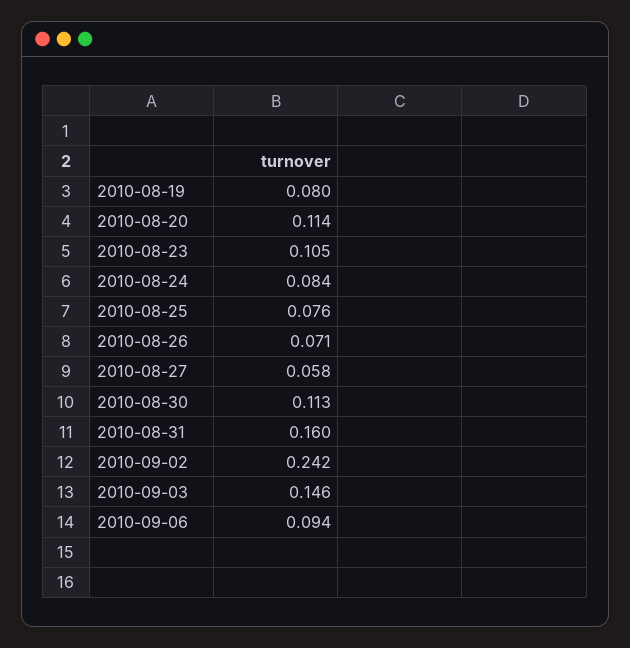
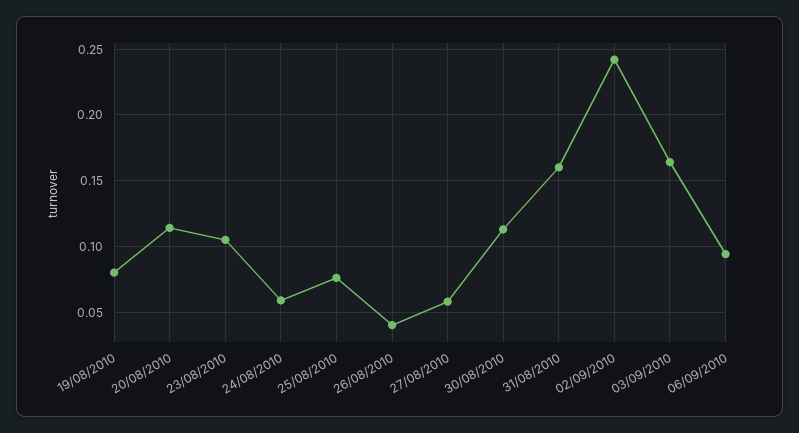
2010-08-24: 0.084 -> 0.06
2010-08-26: 0.071 -> 0.04
2010-09-03: 0.146 -> 0.165

